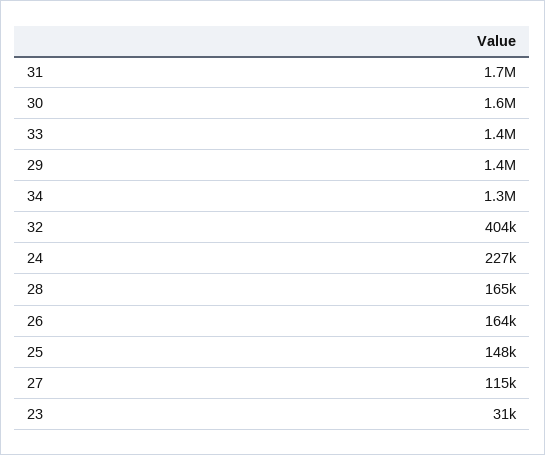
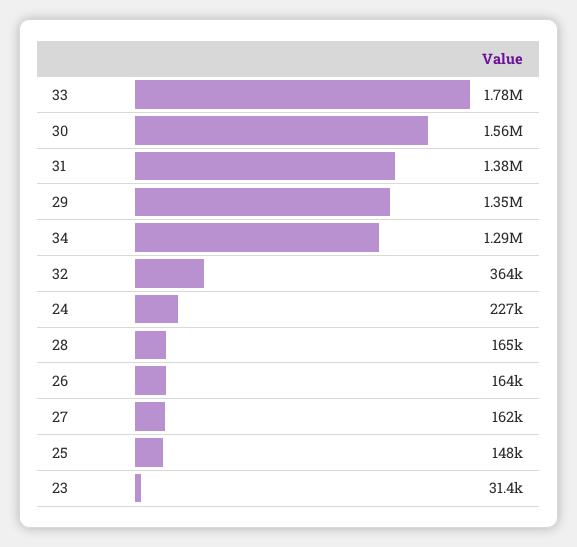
31: 1700000 -> 1380000
33: 1400000 -> 1780000
32: 404000 -> 364000
27: 115000 -> 162000

